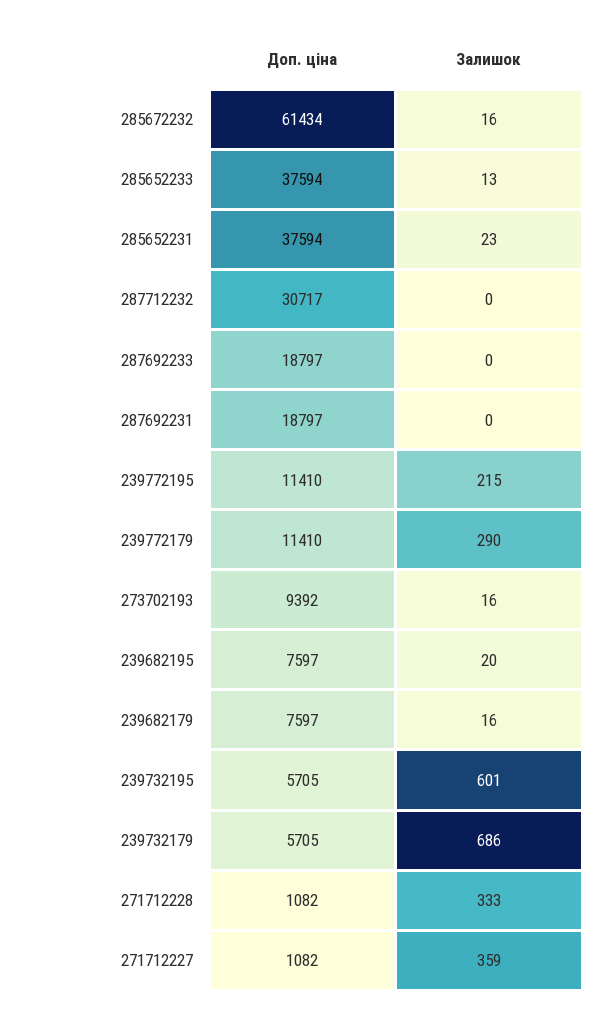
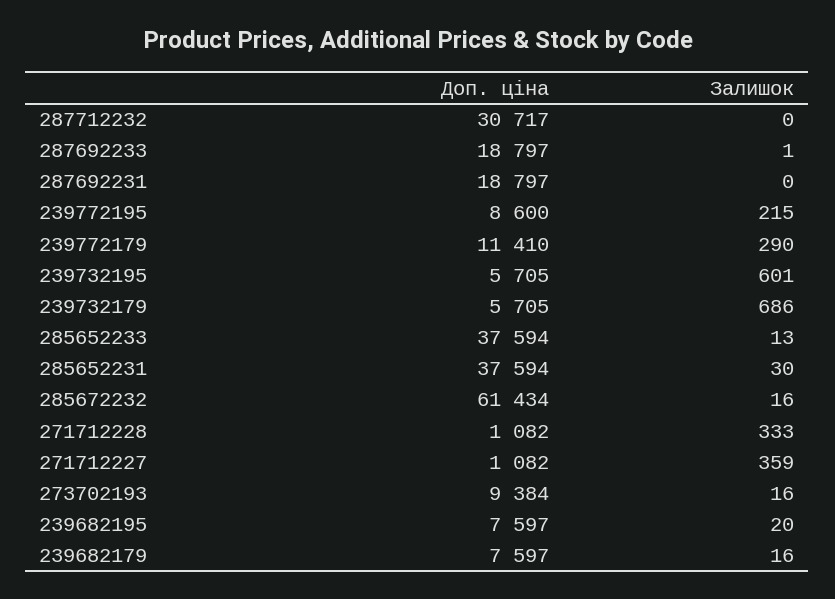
Залишок, 285652231: 23 -> 30
Залишок, 287692233: 0 -> 1
Доп. ціна, 239772195: 11410 -> 8600
Доп. ціна, 273702193: 9392 -> 9384

